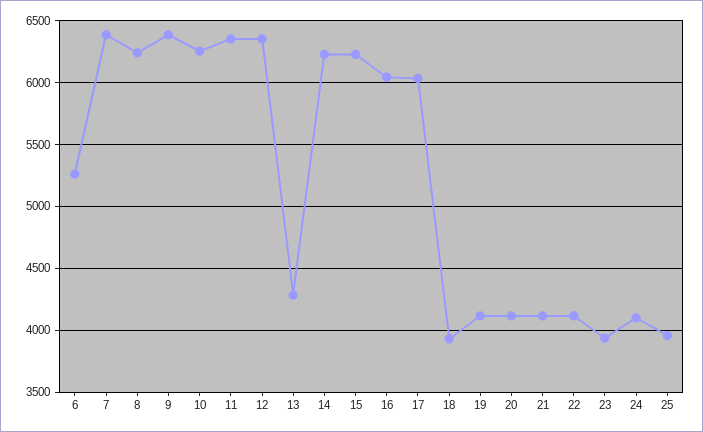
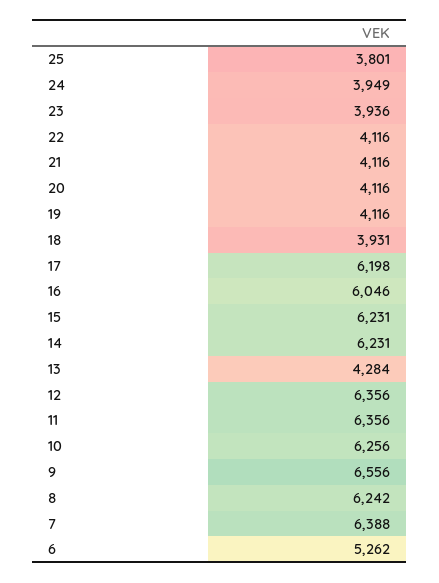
9: 6400 -> 6556
17: 6050 -> 6198
24: 4100 -> 3949
25: 3950 -> 3801

